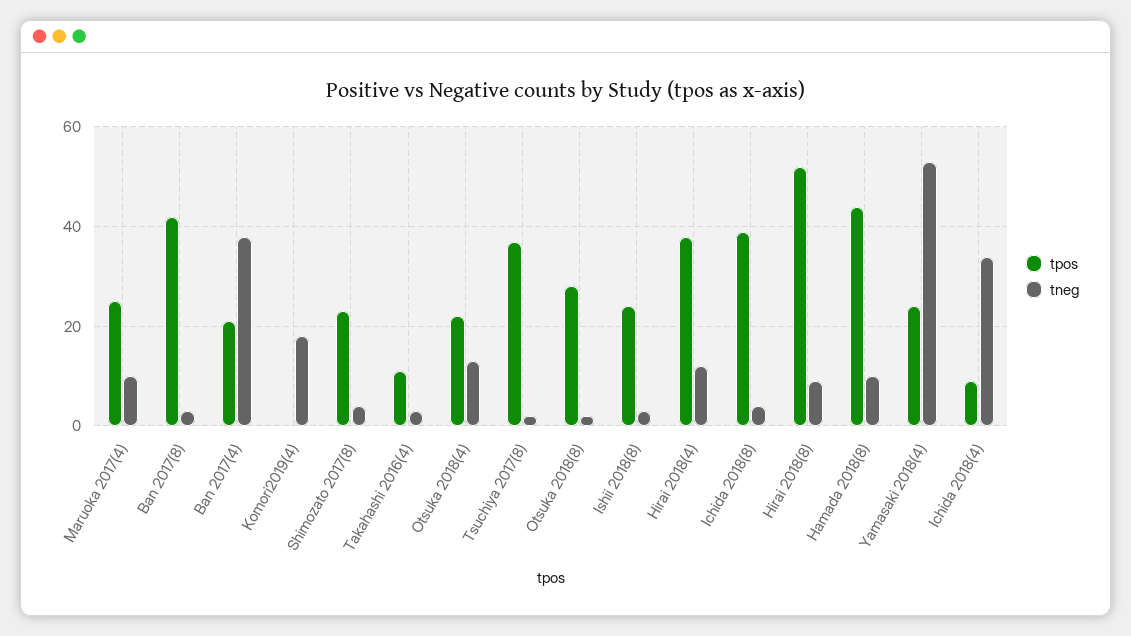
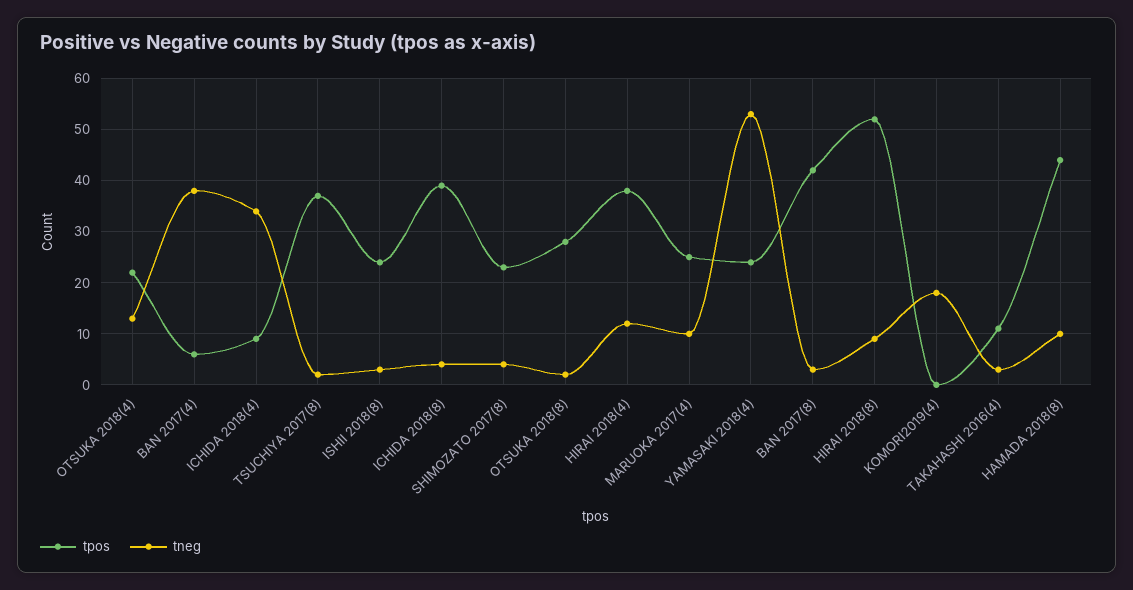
tpos, Ban 2017(4): 20 -> 5

